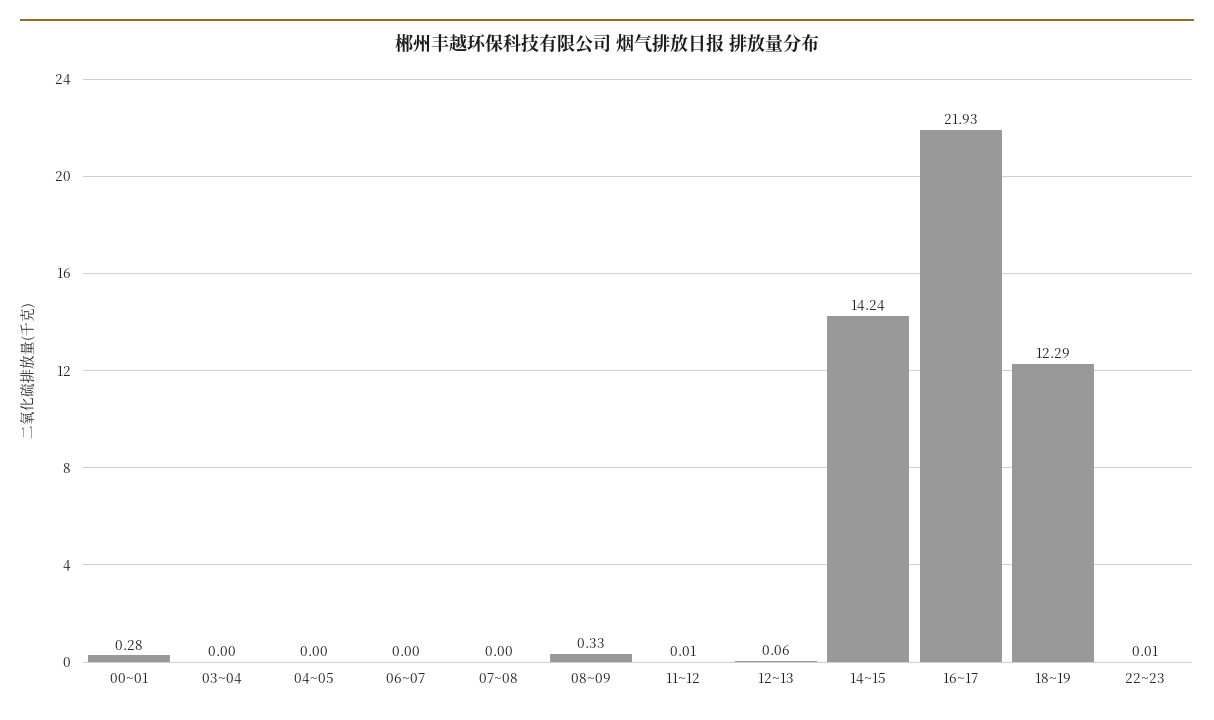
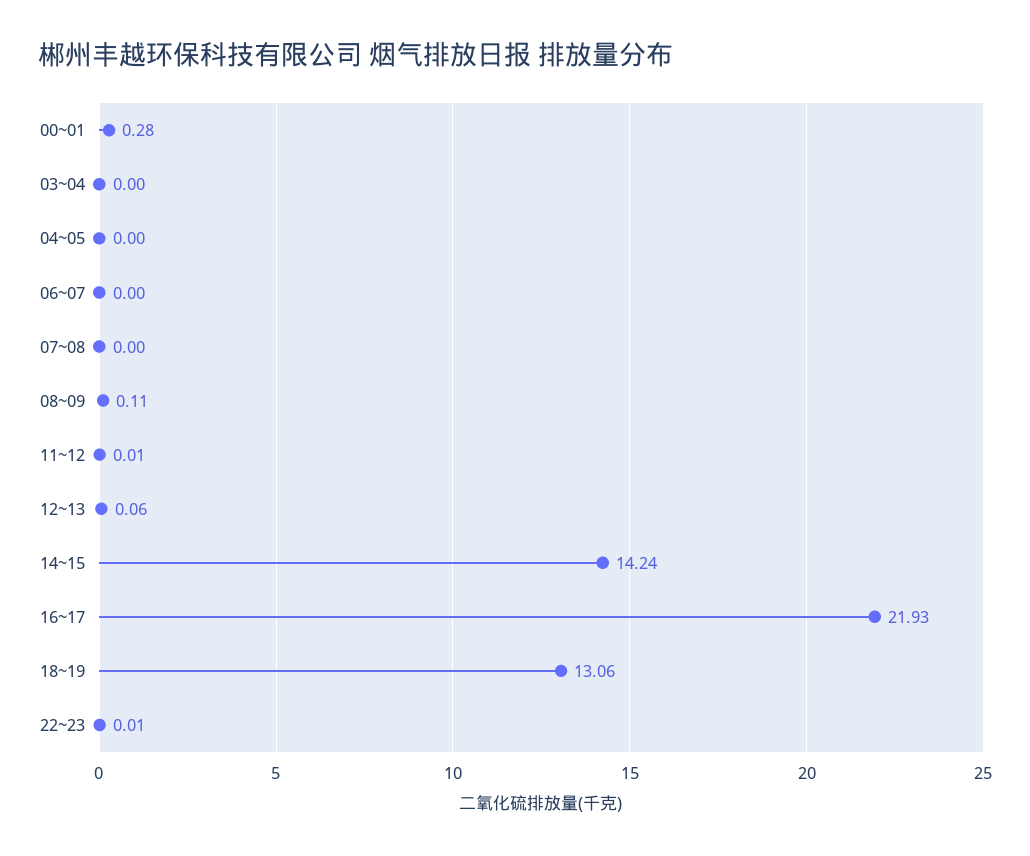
08~09: 0.33 -> 0.11
18~19: 12.29 -> 13.06

